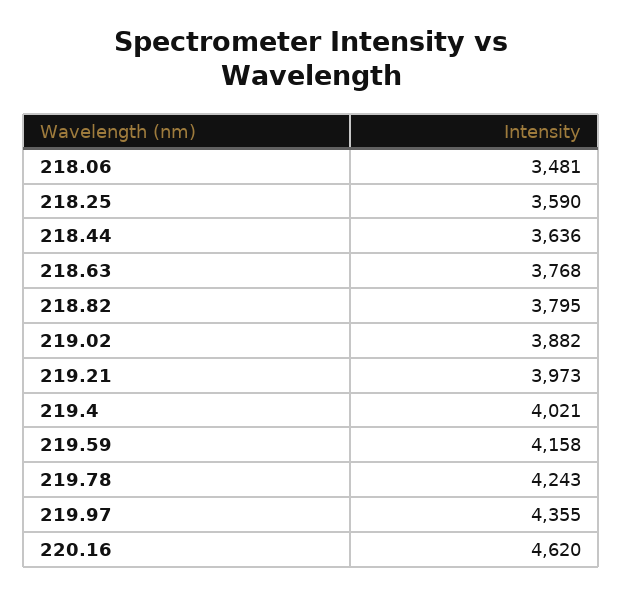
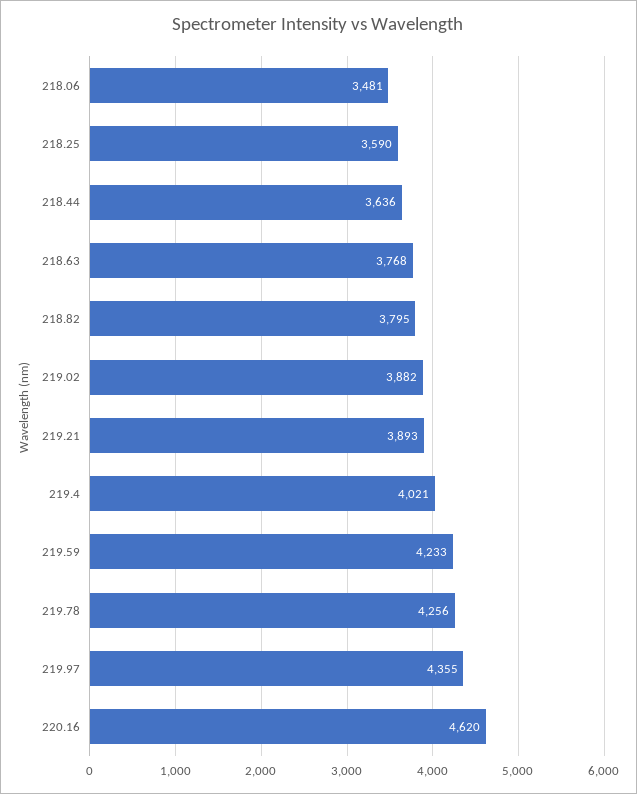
219.21: 3973 -> 3893
219.59: 4158 -> 4233
219.78: 4243 -> 4256

